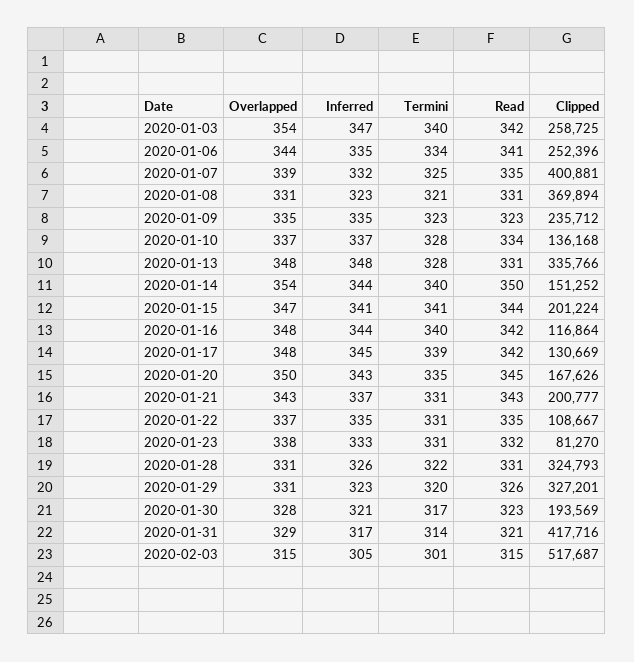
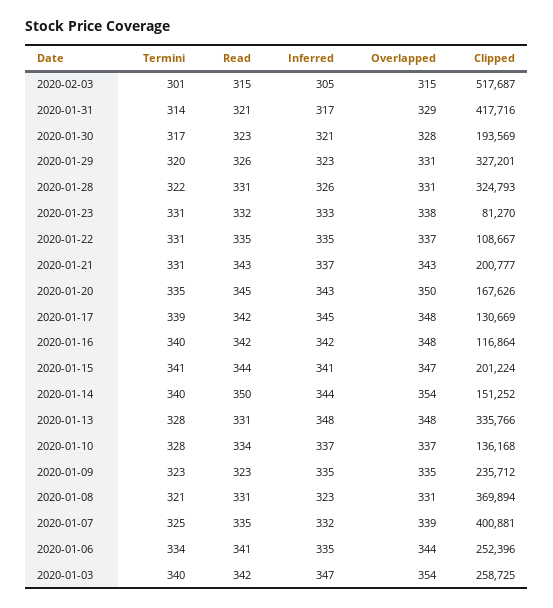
Inferred, 2020-01-16: 344 -> 342

